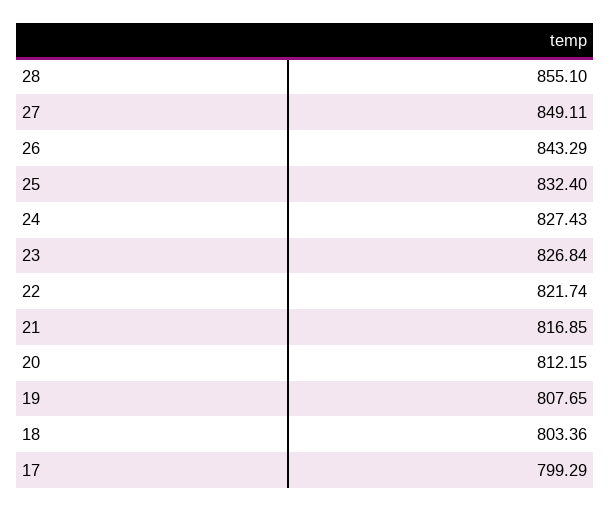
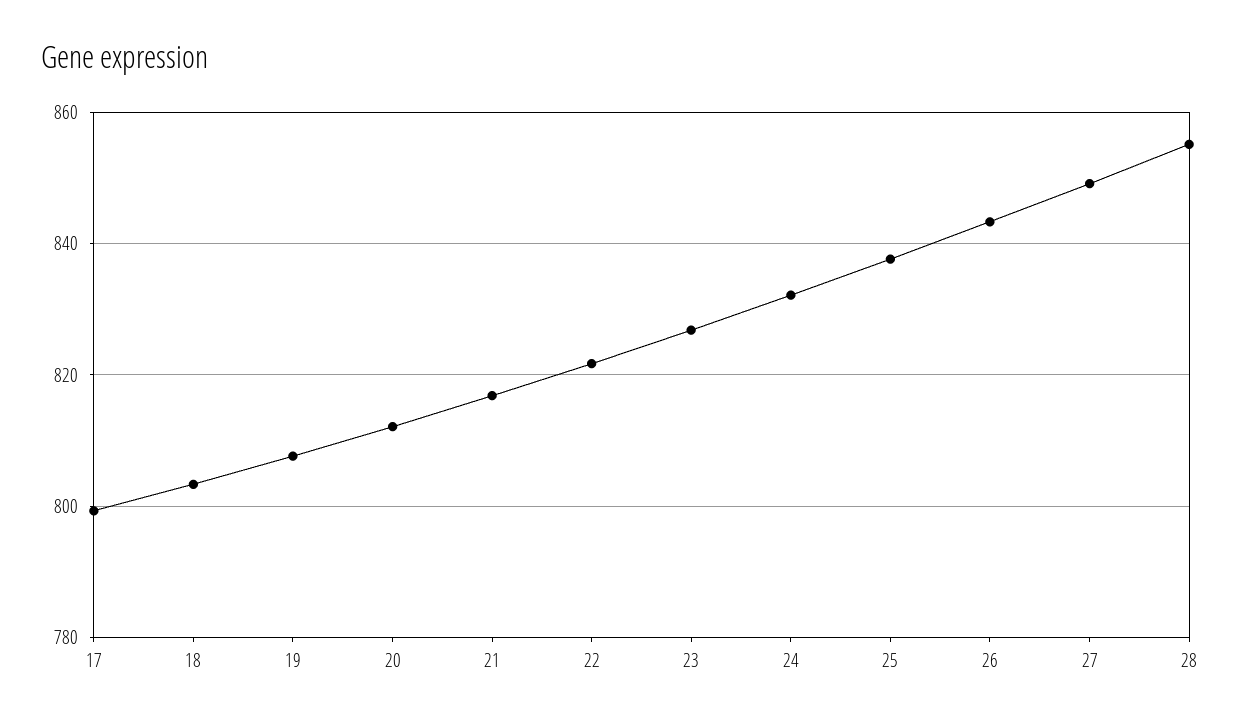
25: 832.4 -> 838
24: 827.43 -> 832

